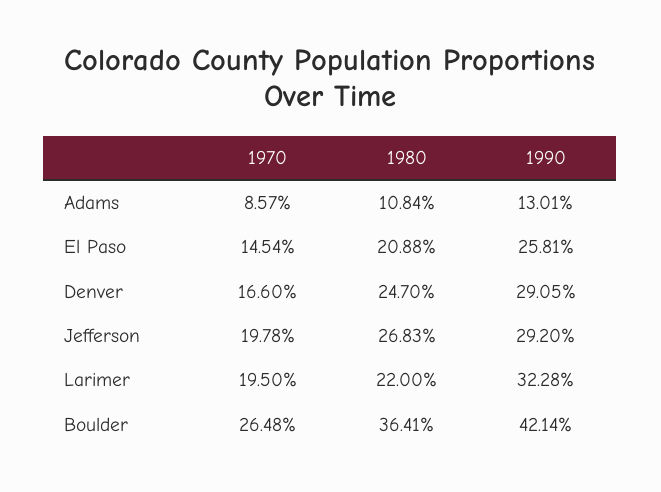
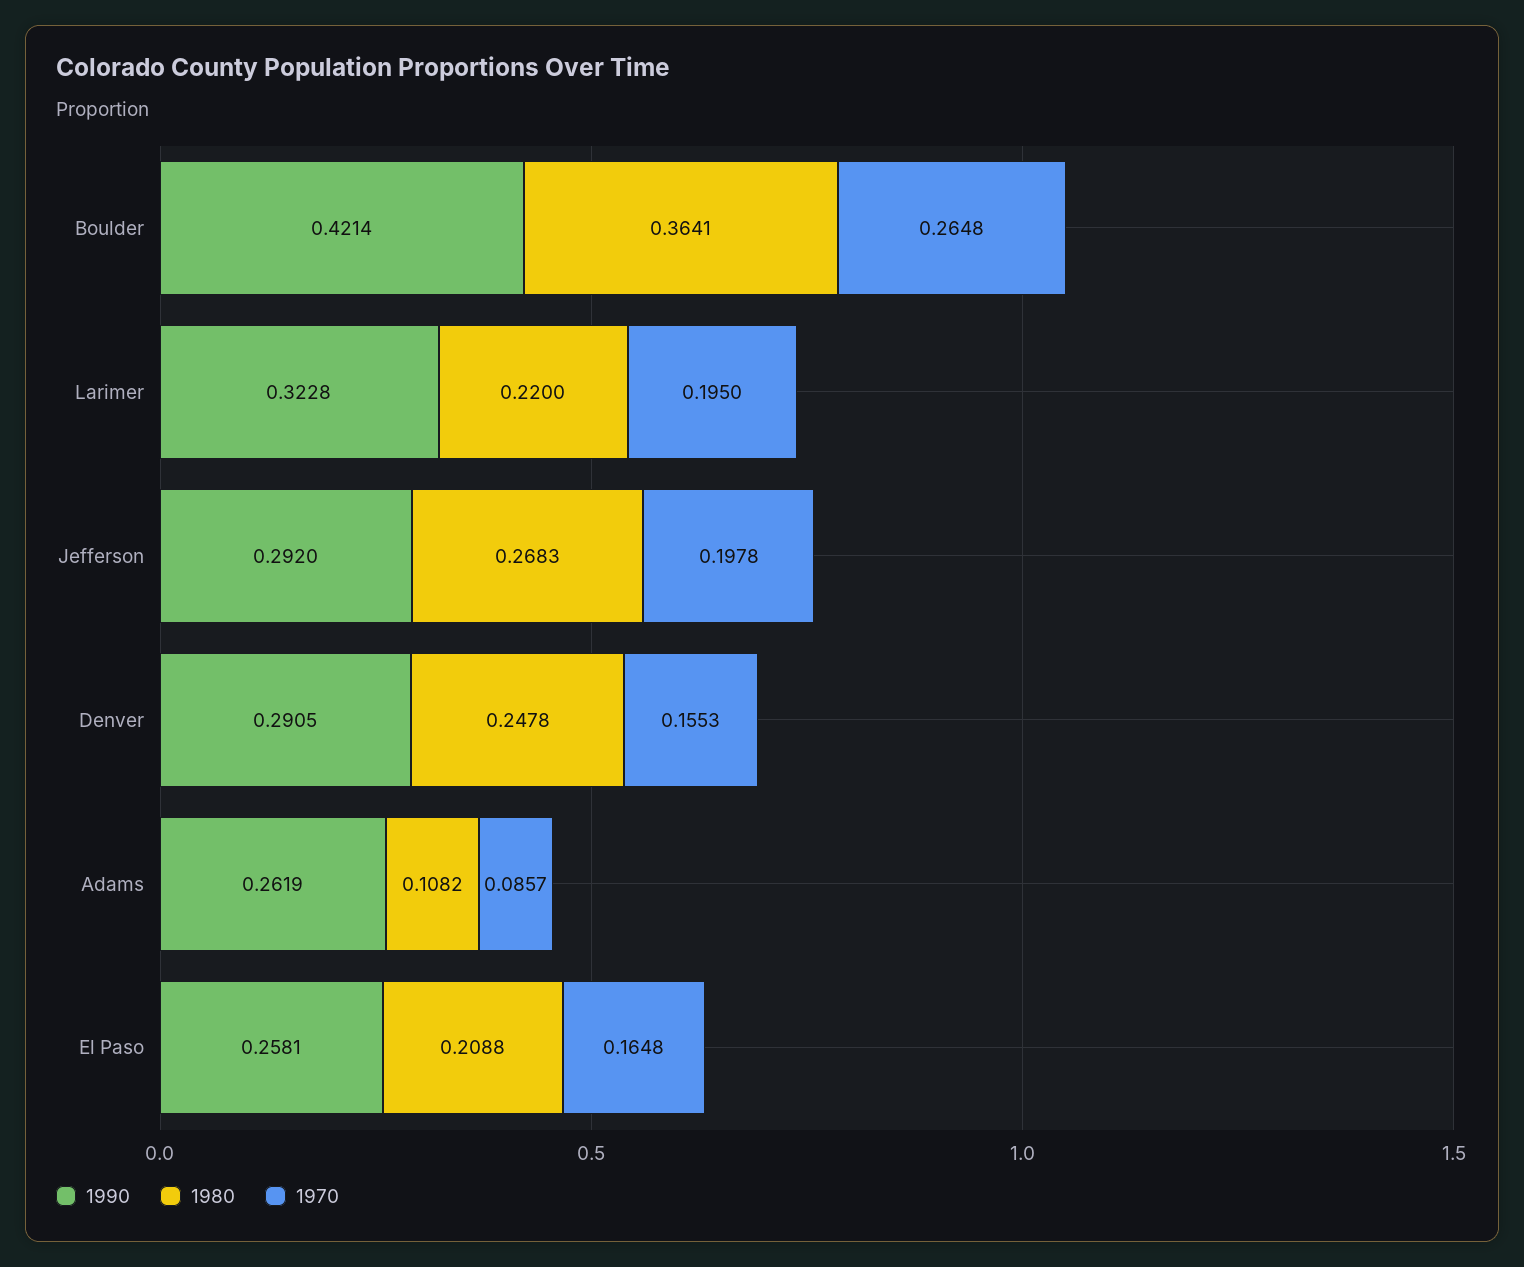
1980, Adams: 0.1084 -> 0.1082
1990, Adams: 0.1301 -> 0.2619
1970, El Paso: 0.1454 -> 0.1648
1970, Denver: 0.166 -> 0.1553
1980, Denver: 0.247 -> 0.2478

